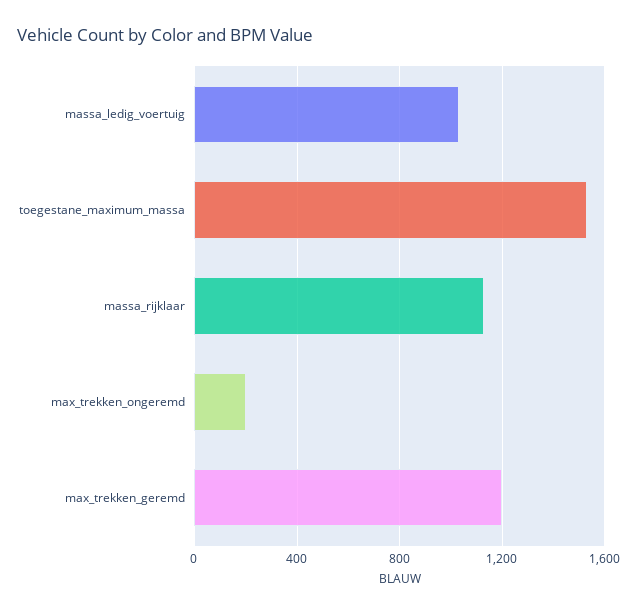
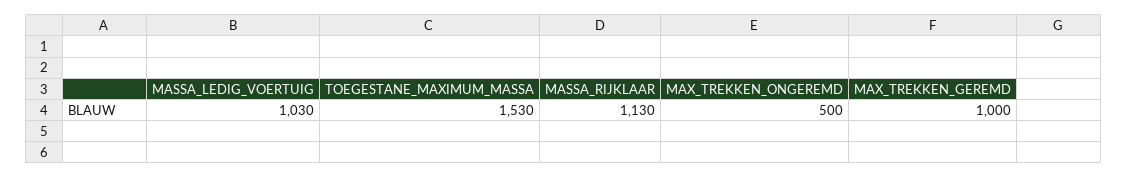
max_trekken_ongeremd: 200 -> 500
max_trekken_geremd: 1200 -> 1000

